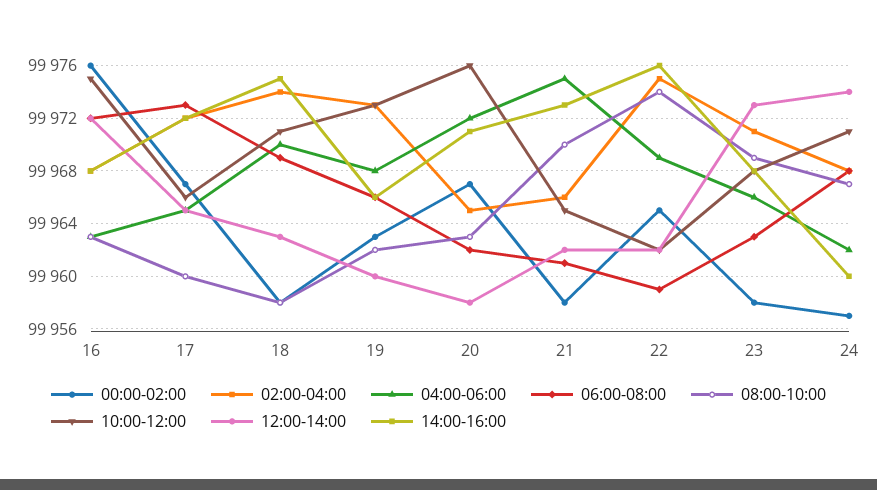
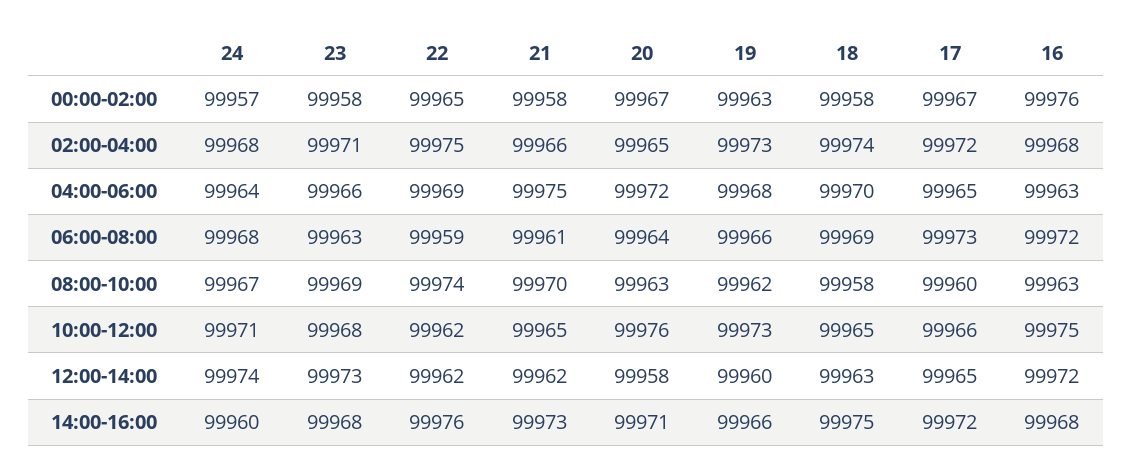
10:00-12:00, 18: 99971 -> 99965
06:00-08:00, 20: 99962 -> 99964
04:00-06:00, 24: 99962 -> 99964

